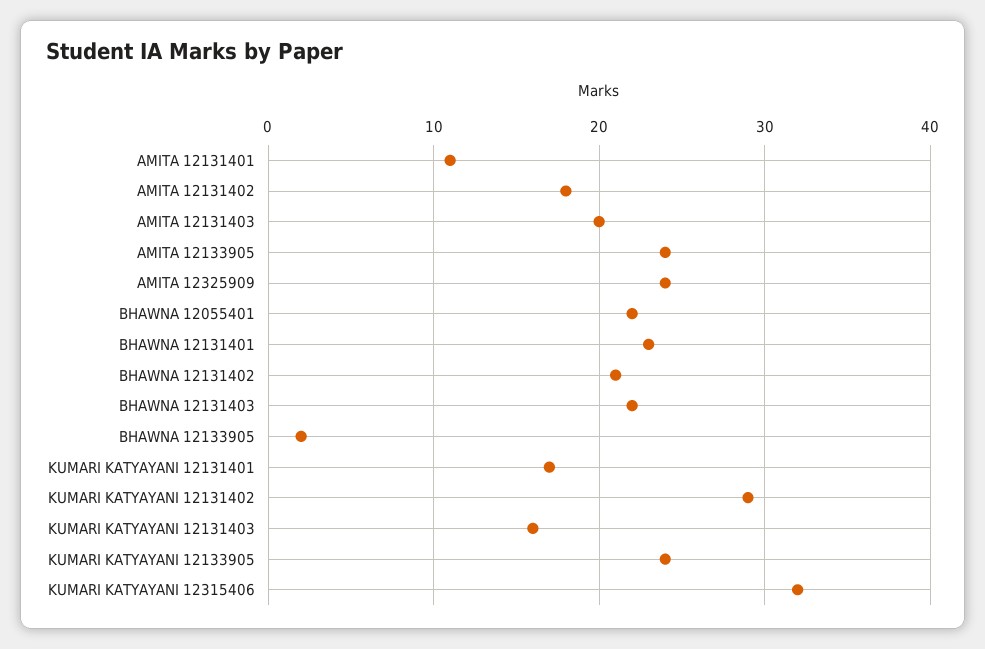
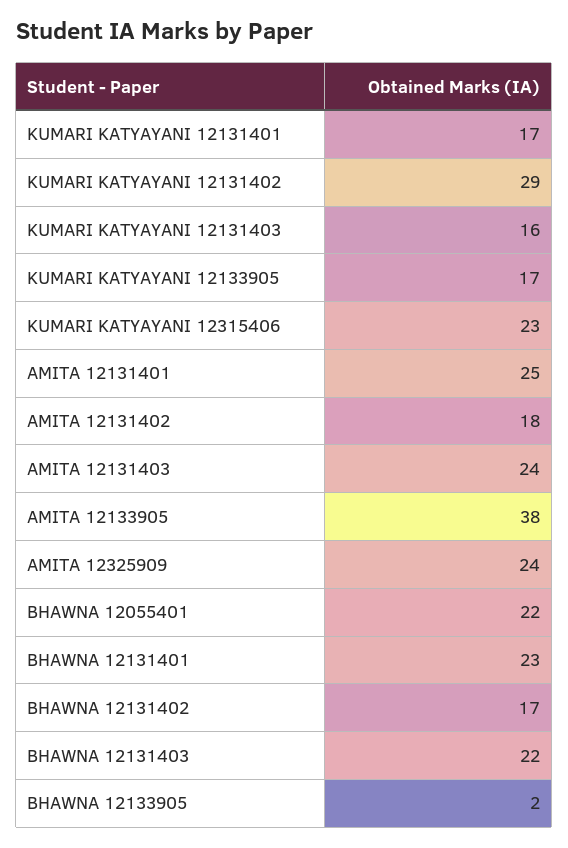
AMITA 12131401: 11 -> 25
AMITA 12131403: 20 -> 24
AMITA 12133905: 24 -> 38
BHAWNA 12131402: 21 -> 17
KUMARI KATYAYANI 12133905: 24 -> 17
KUMARI KATYAYANI 12315406: 32 -> 23

